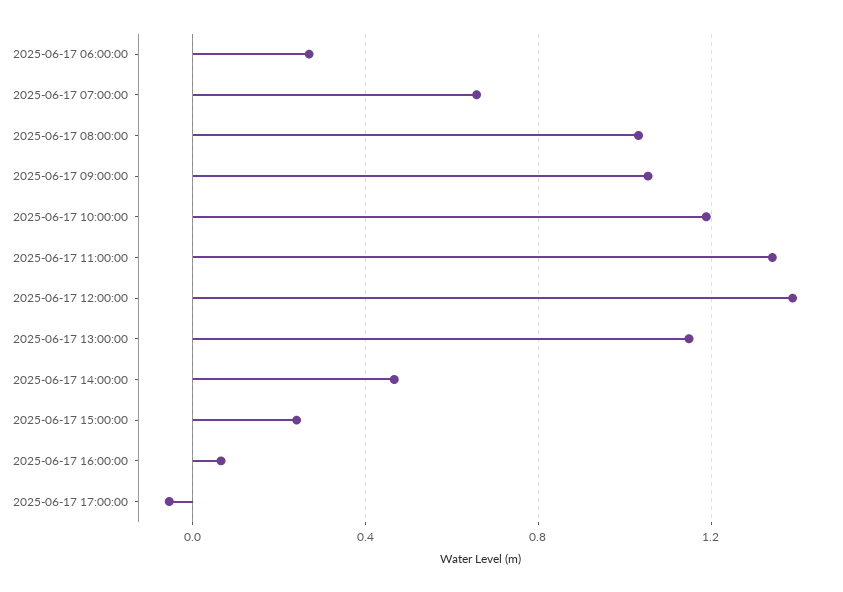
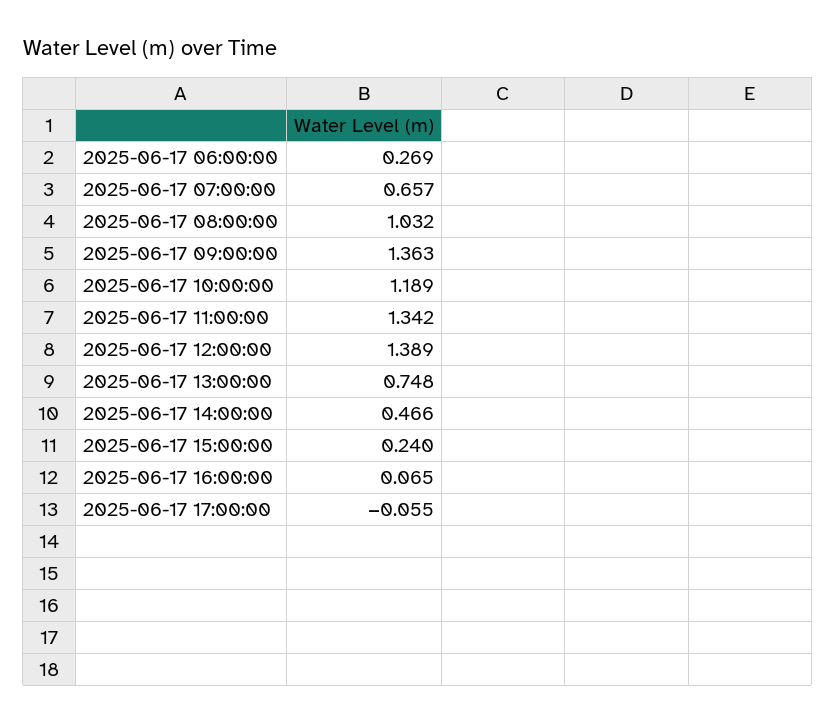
2025-06-17 09:00:00: 1.05 -> 1.363
2025-06-17 13:00:00: 1.15 -> 0.748

